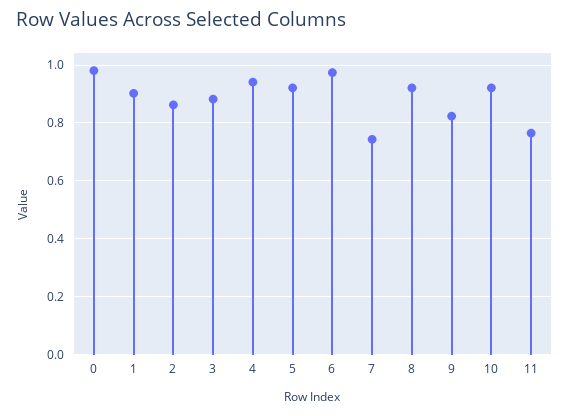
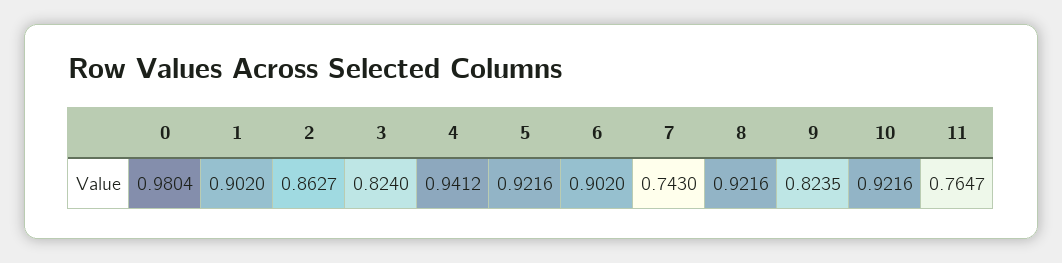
3: 0.875 -> 0.824
6: 0.975 -> 0.902

